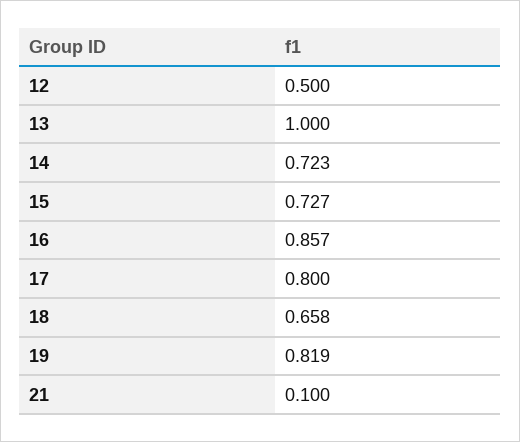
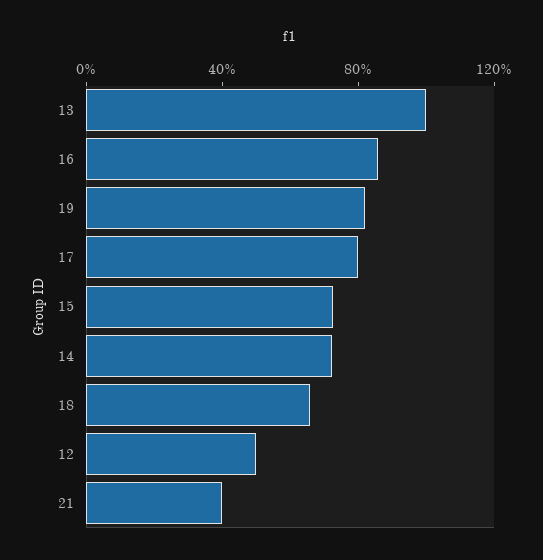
21: 0.1 -> 0.4

